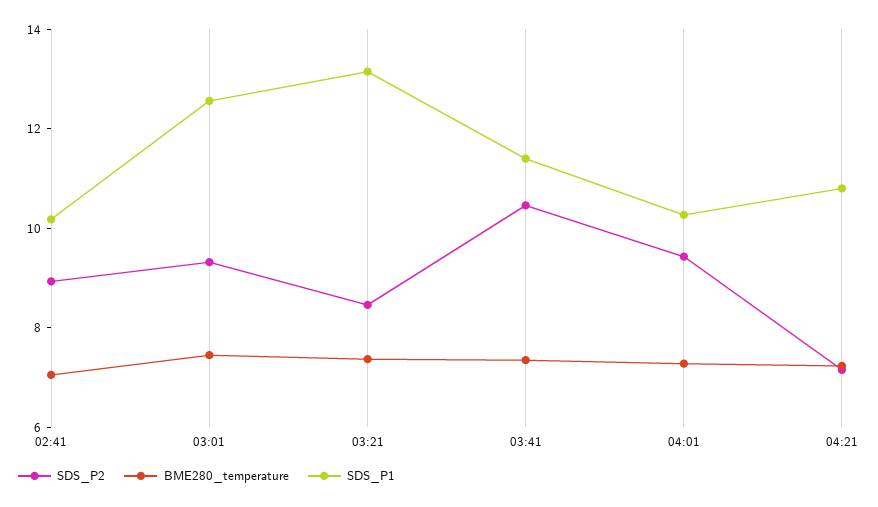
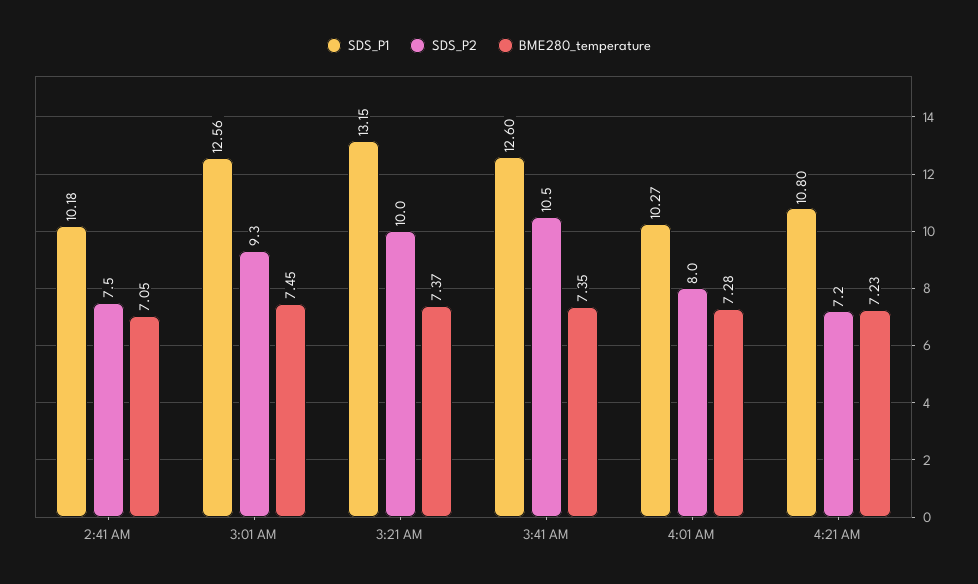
SDS_P2, 02:41: 9 -> 7.5
SDS_P2, 03:21: 8.5 -> 10
SDS_P1, 03:41: 11.5 -> 12.6
SDS_P2, 04:01: 9.5 -> 8

